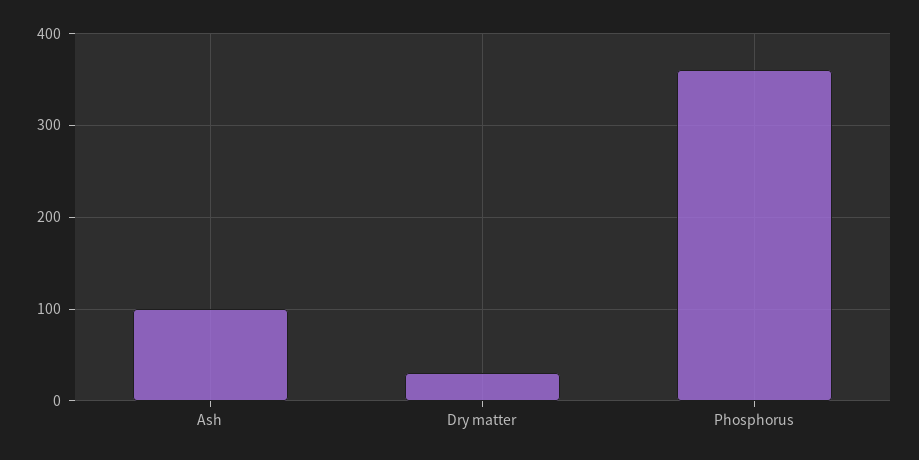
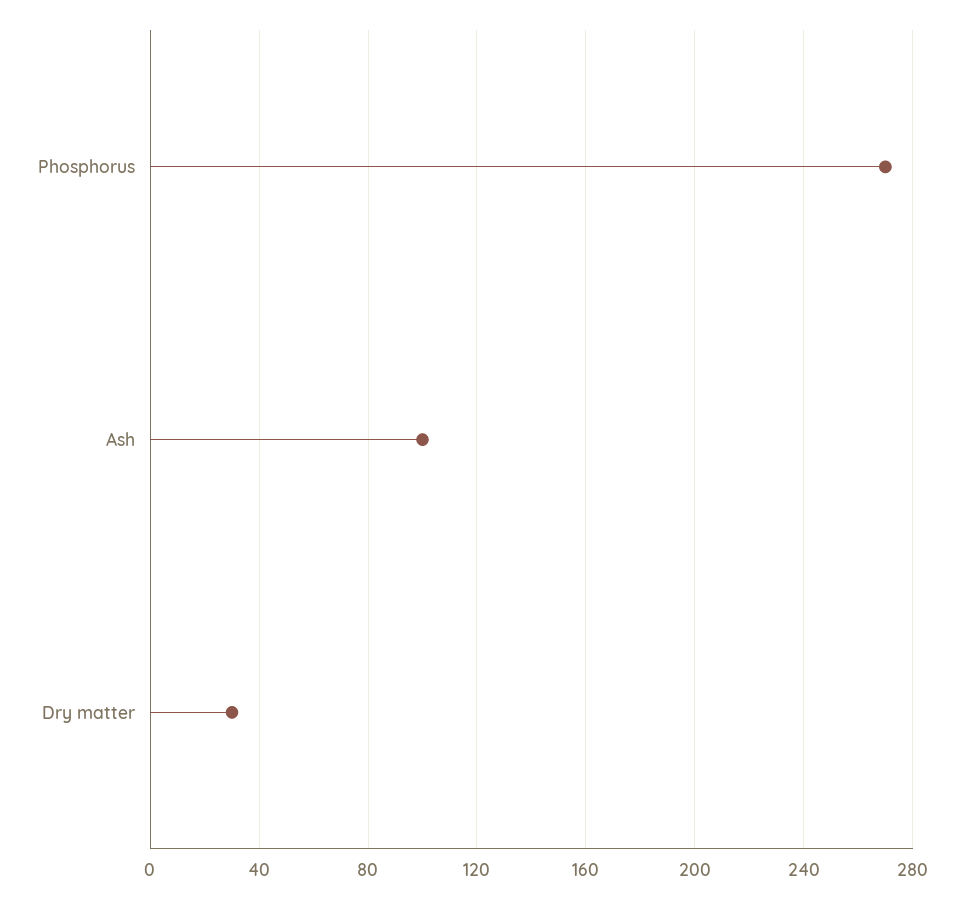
Phosphorus: 360 -> 270

